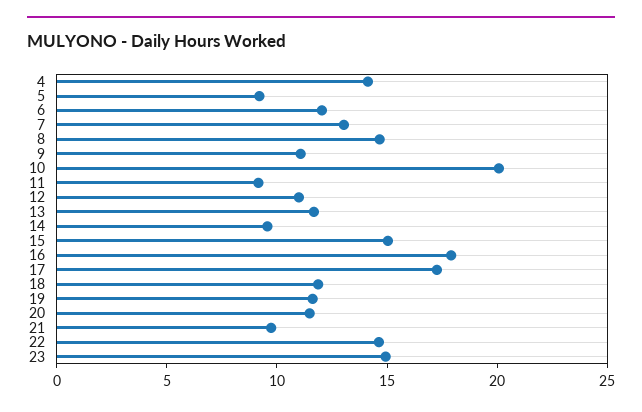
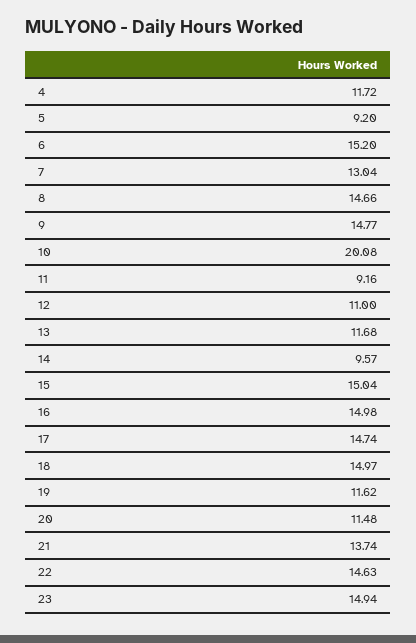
4: 14 -> 11.72
6: 12 -> 15.2
9: 11 -> 14.77
16: 18 -> 14.98
17: 17 -> 14.74
18: 12 -> 14.97
21: 10 -> 13.74

